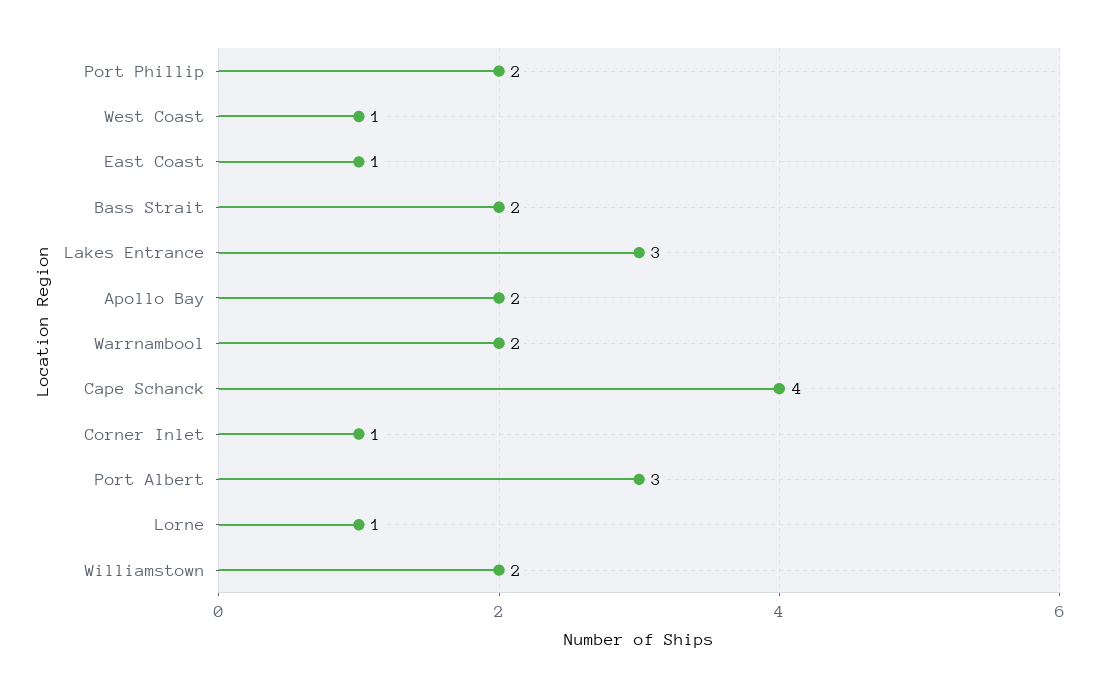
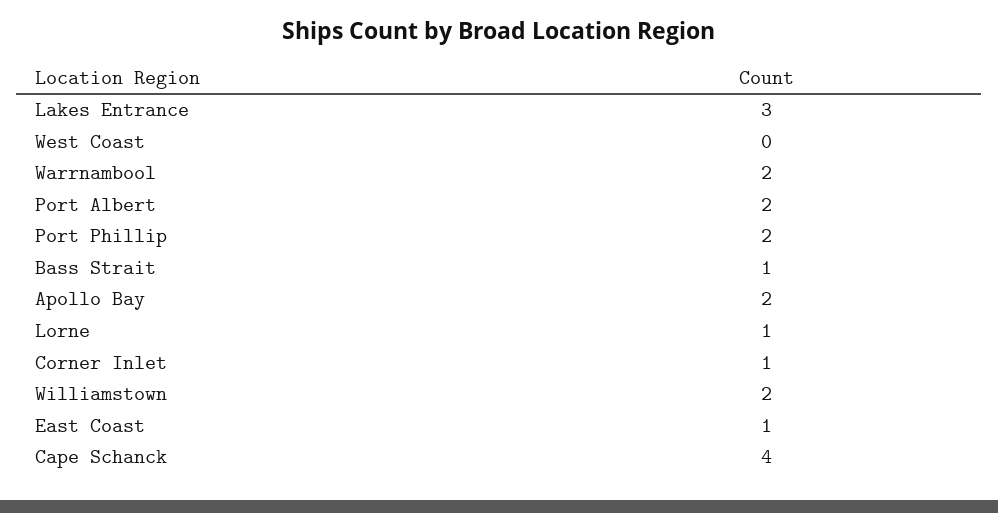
West Coast: 1 -> 0
Bass Strait: 2 -> 1
Port Albert: 3 -> 2

